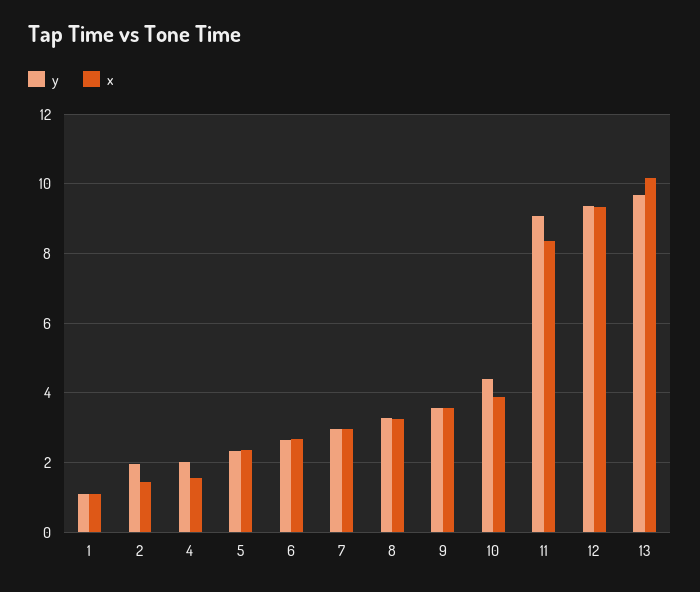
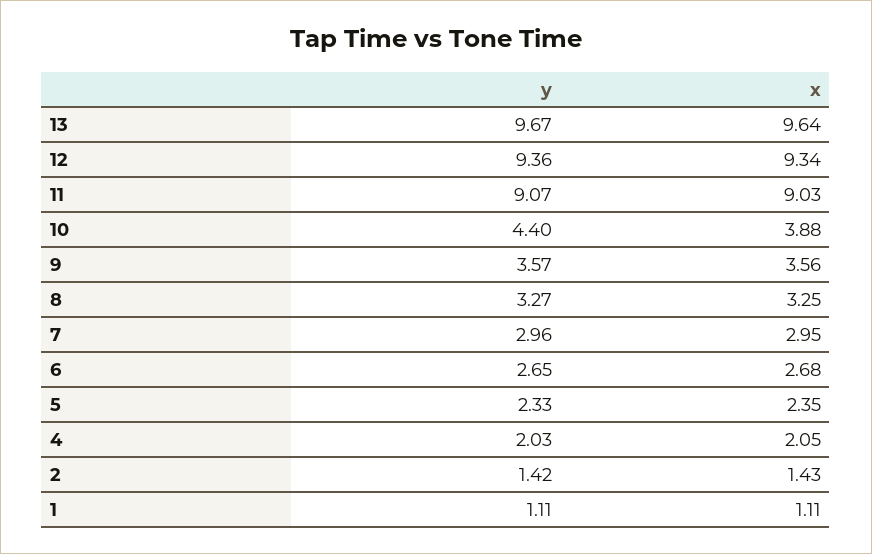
y, 2: 2 -> 1.42
x, 4: 1.6 -> 2.05
x, 11: 8.4 -> 9.03
x, 13: 10.2 -> 9.64

